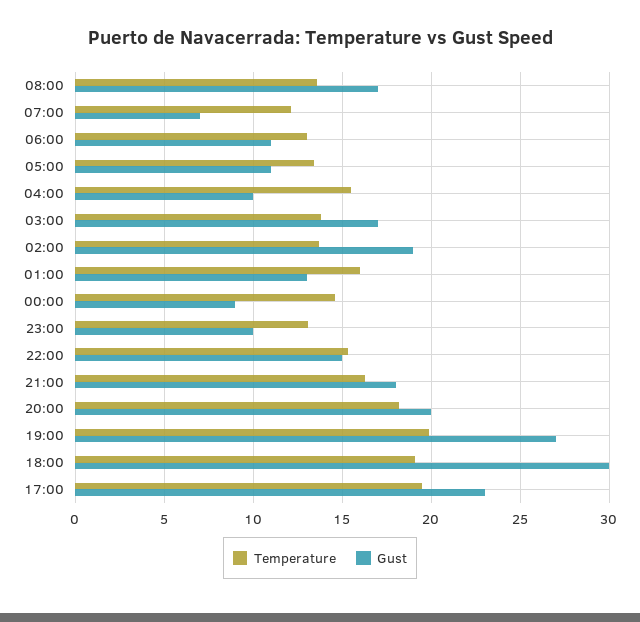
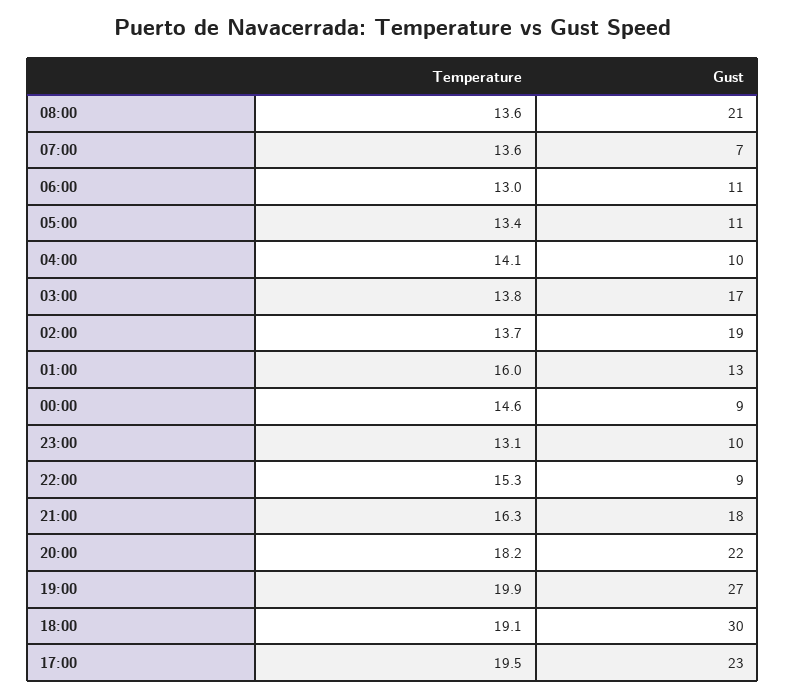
Gust, 08:00: 17 -> 21
Temperature, 07:00: 12 -> 13.6
Temperature, 04:00: 15.5 -> 14.1
Gust, 22:00: 15 -> 9
Gust, 20:00: 20 -> 22

